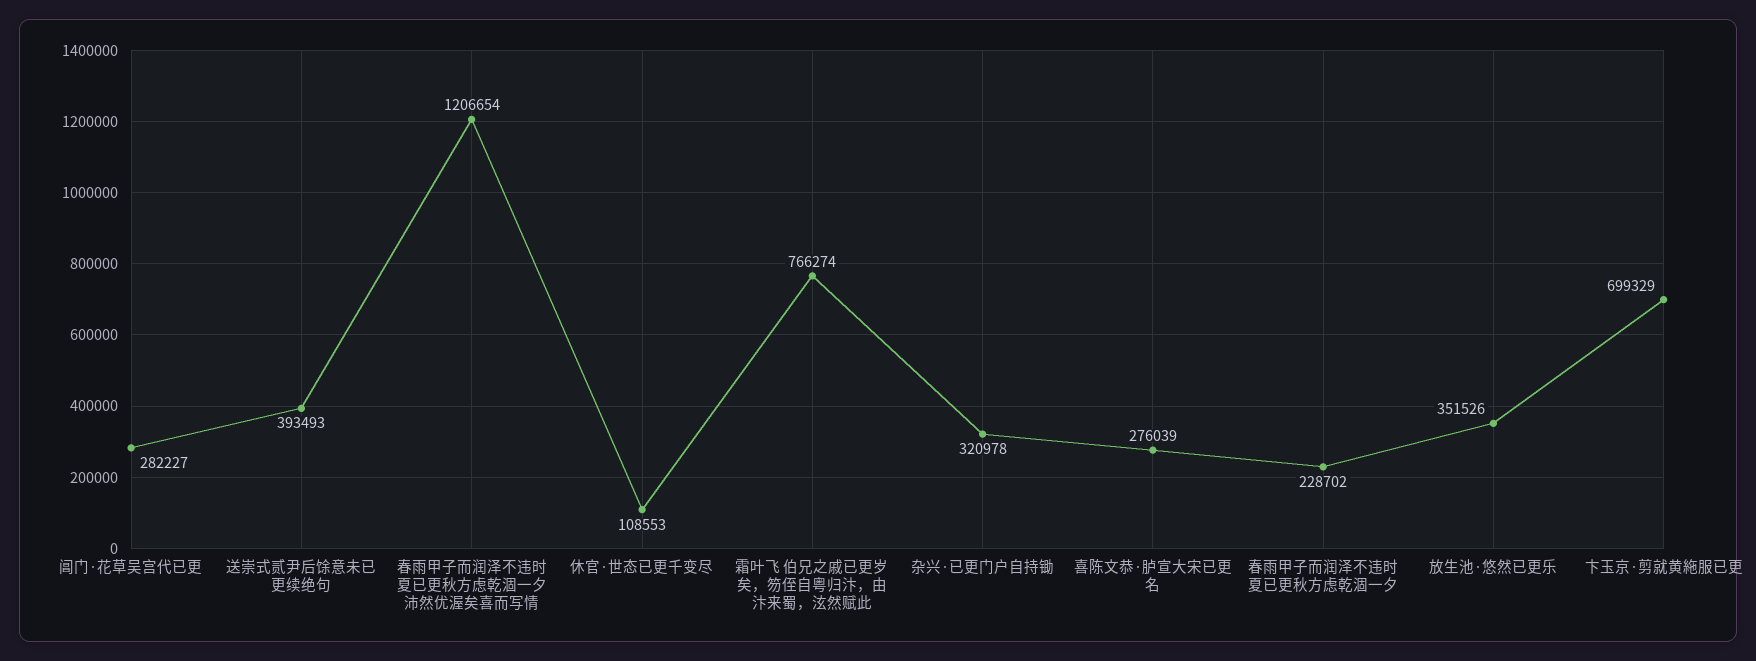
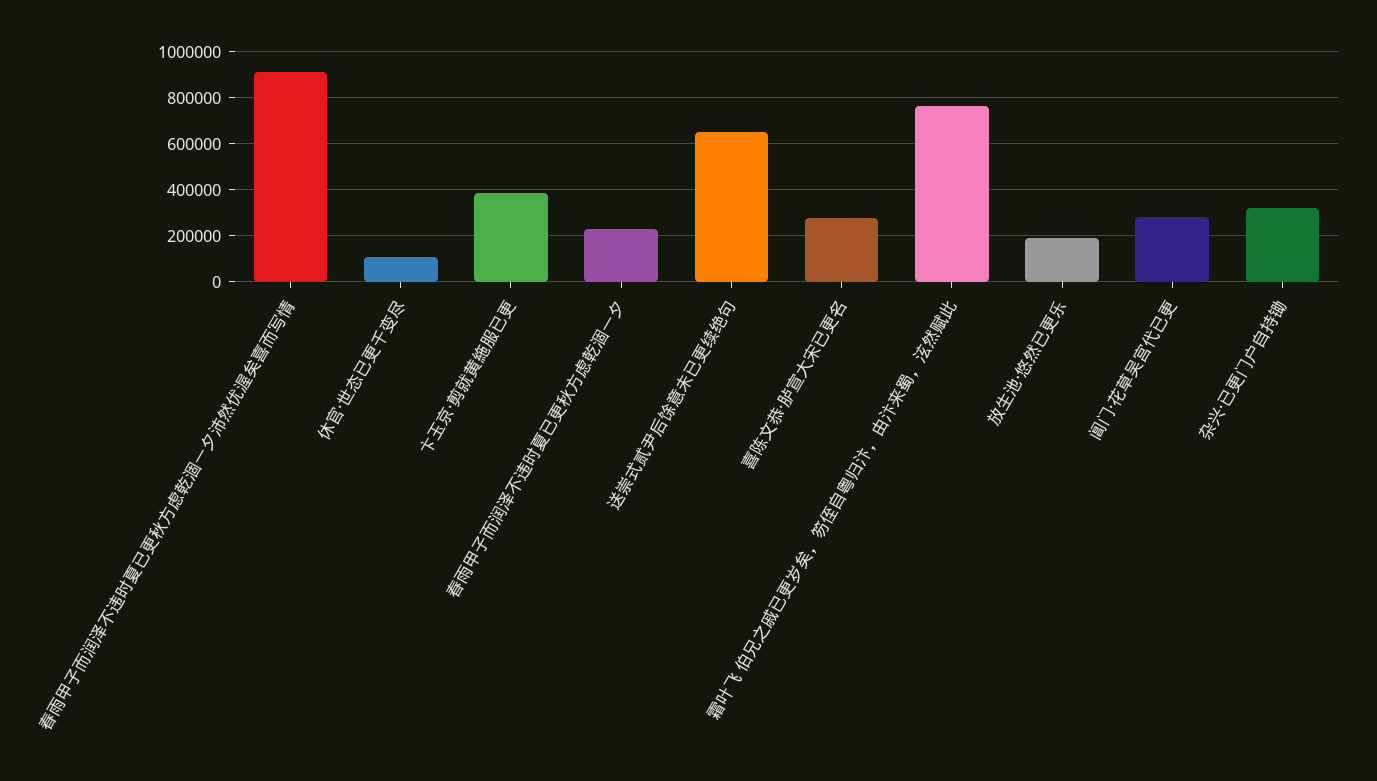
送崇式贰尹后馀意未已更续绝句: 393493 -> 650000
春雨甲子而润泽不违时夏已更秋方虑乾涸一夕沛然优渥矣喜而写情: 1206654 -> 900000
放生池·悠然已更乐: 351526 -> 200000
卞玉京·剪就黄絁服已更: 699329 -> 400000

